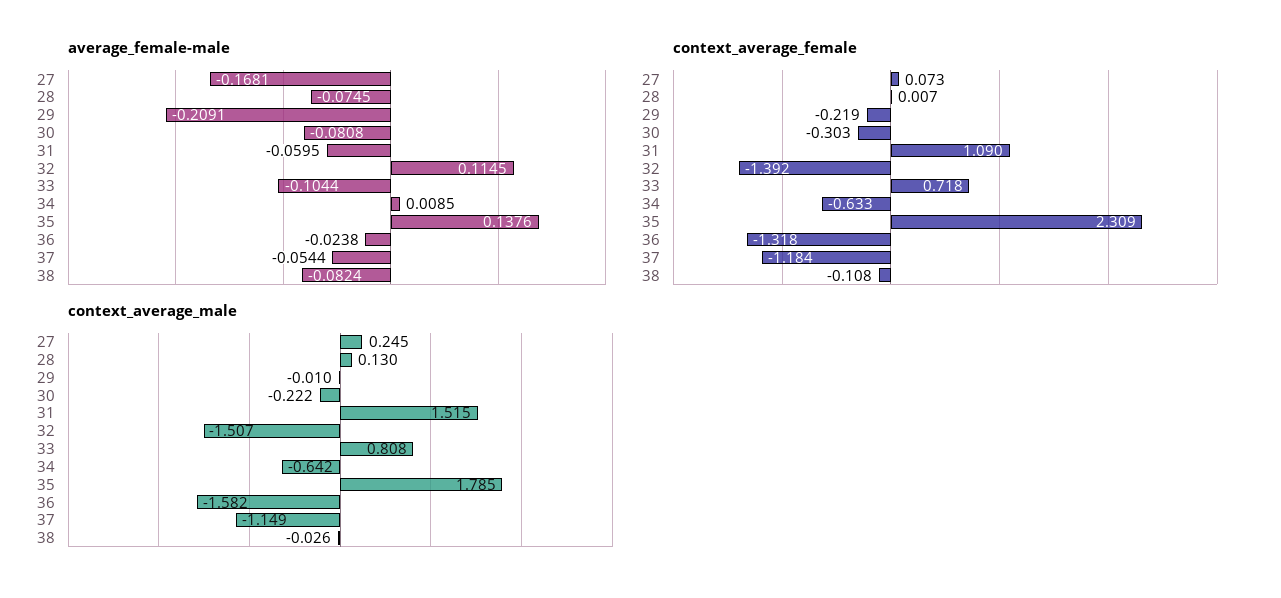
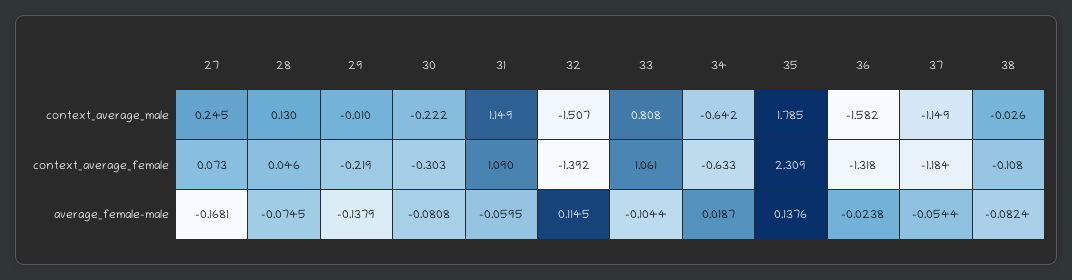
average_female-male, 29: -0.2091 -> -0.1379
average_female-male, 34: 0.0085 -> 0.0187
context_average_female, 28: 0.007 -> 0.046
context_average_female, 33: 0.718 -> 1.061
context_average_male, 31: 1.515 -> 1.149

